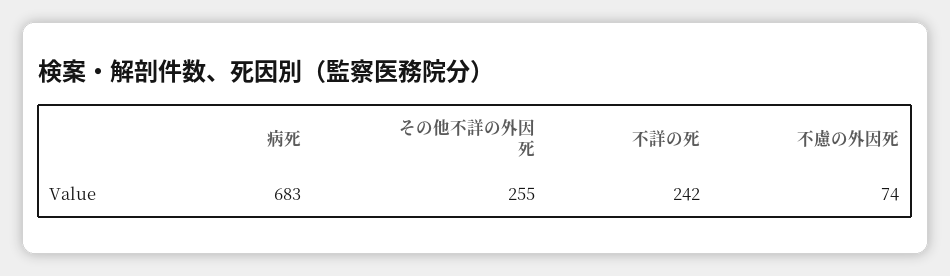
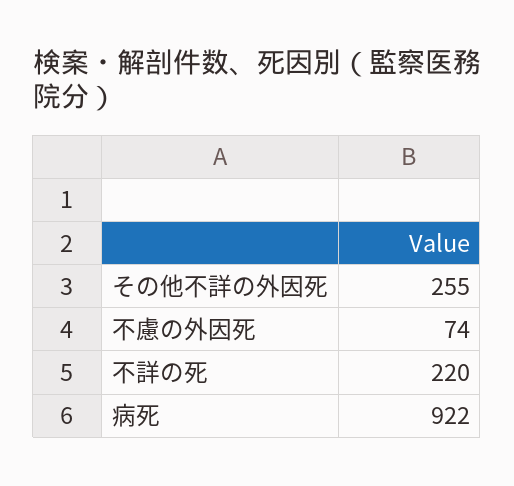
病死: 683 -> 922
不詳の死: 242 -> 220

